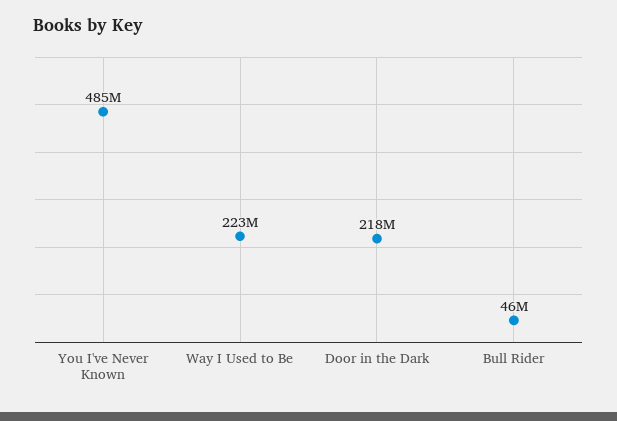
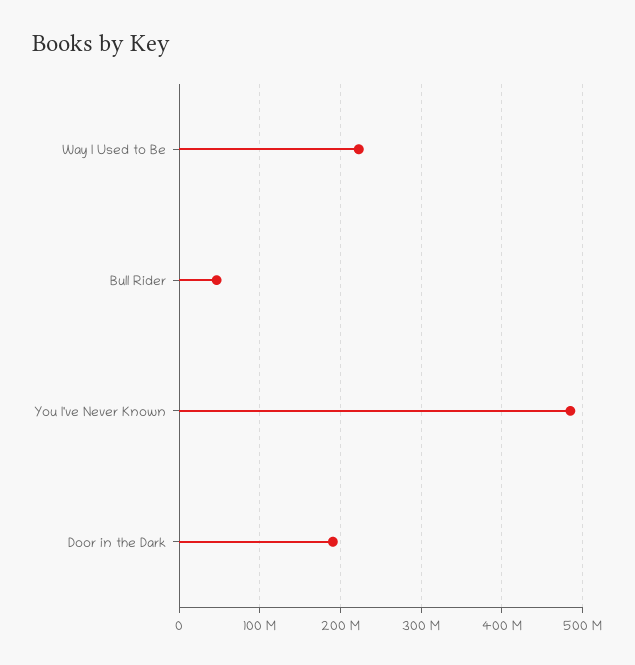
Door in the Dark: 218000000 -> 190000000

